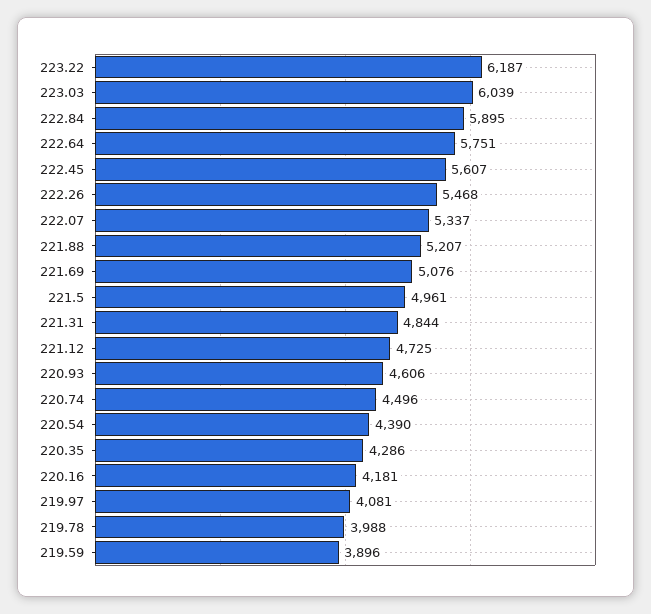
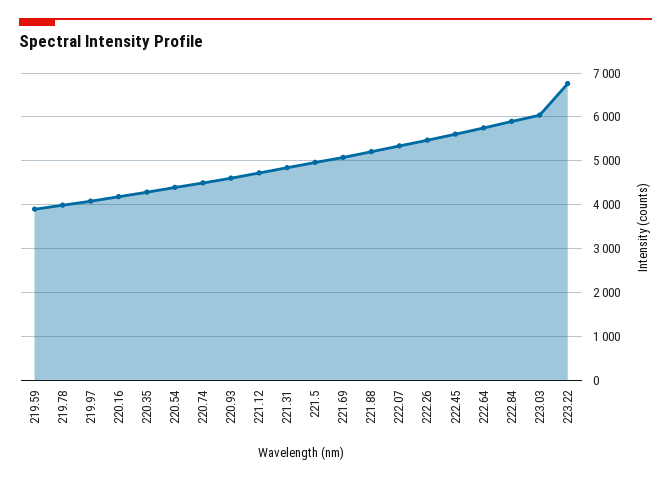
223.22: 6187 -> 6800

